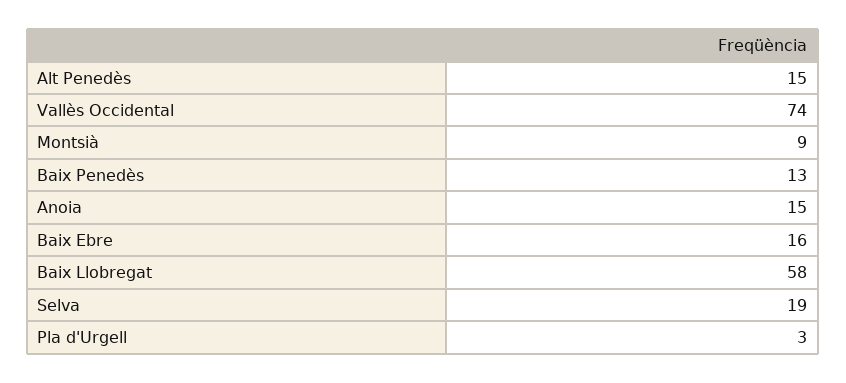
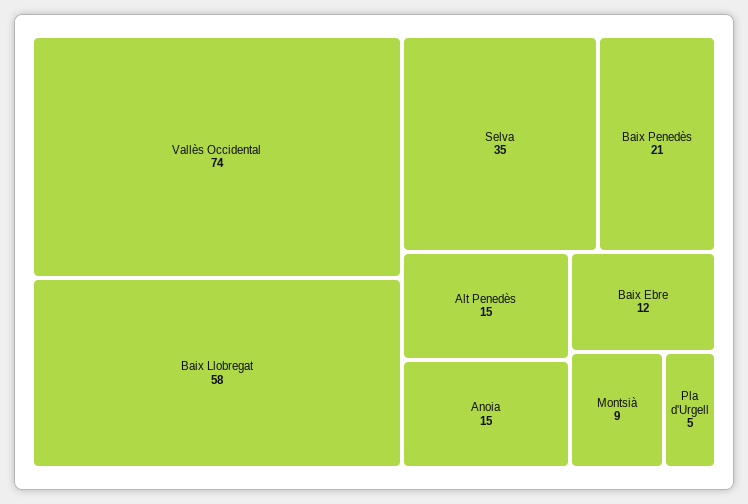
Baix Penedès: 13 -> 21
Baix Ebre: 16 -> 12
Selva: 19 -> 35
Pla d'Urgell: 3 -> 5

